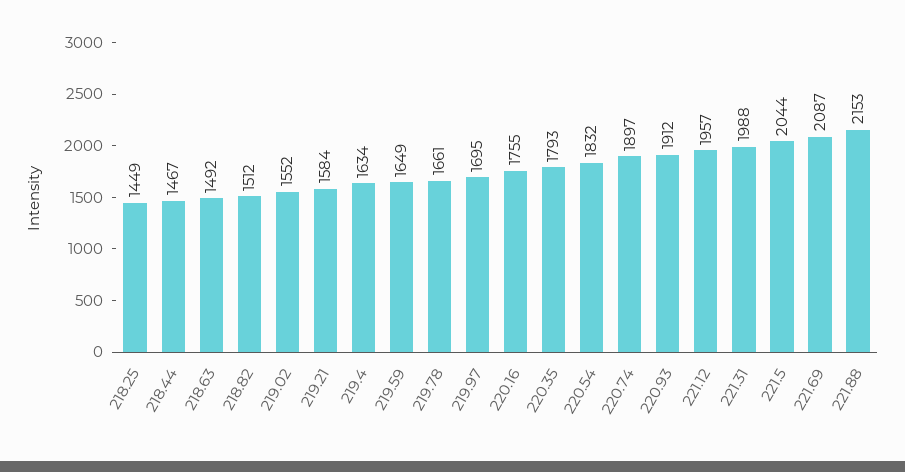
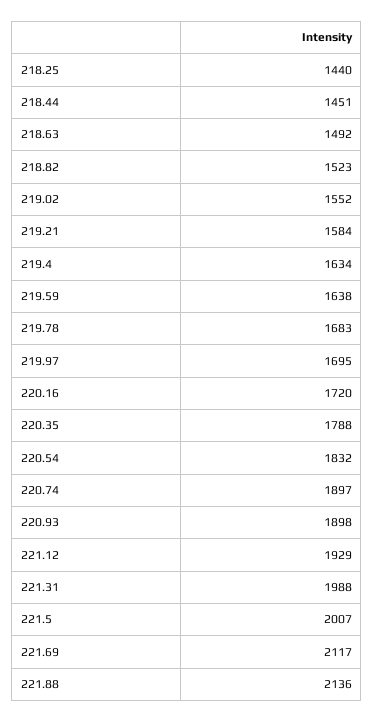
218.25: 1449 -> 1440
218.44: 1467 -> 1451
218.82: 1512 -> 1523
219.59: 1649 -> 1638
219.78: 1661 -> 1683
220.16: 1755 -> 1720
220.35: 1793 -> 1788
220.93: 1912 -> 1898
221.12: 1957 -> 1929
221.5: 2044 -> 2007
221.69: 2087 -> 2117
221.88: 2153 -> 2136

